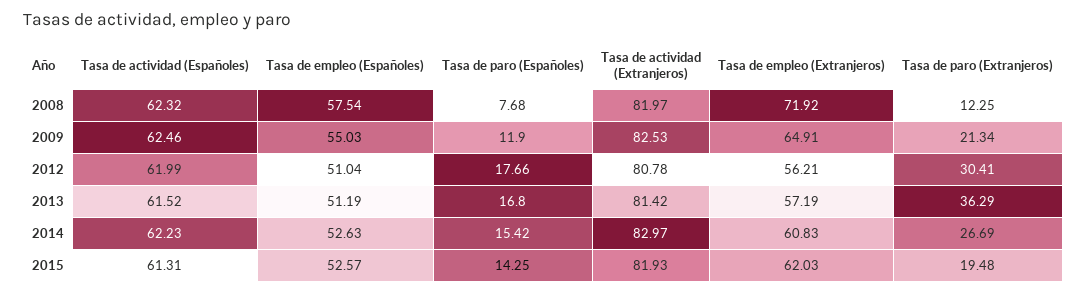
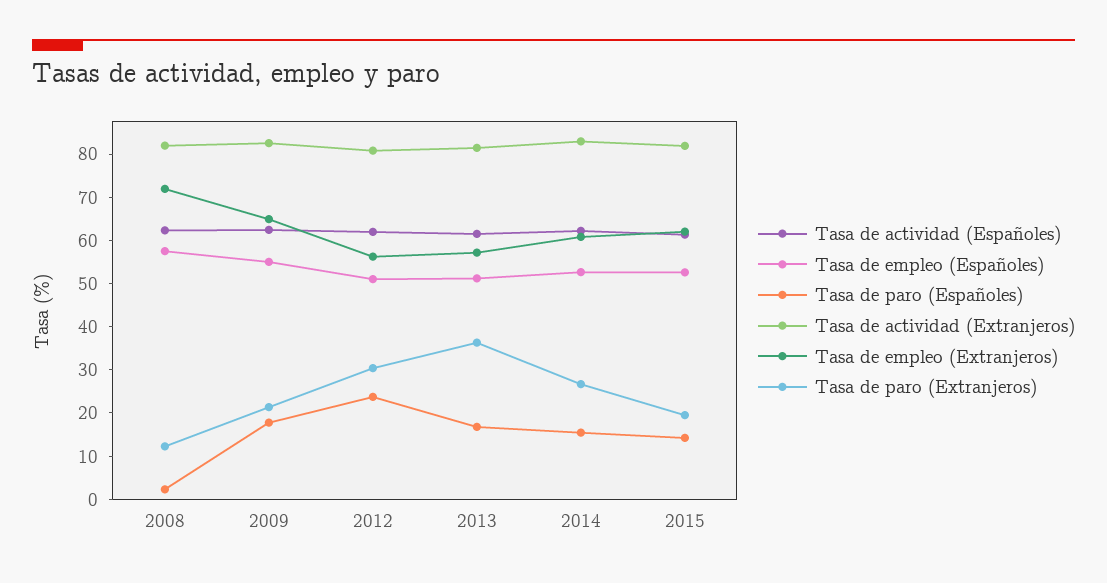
Tasa de paro (Españoles), 2008: 7.68 -> 2
Tasa de paro (Españoles), 2009: 11.9 -> 18
Tasa de paro (Españoles), 2012: 17.66 -> 24

